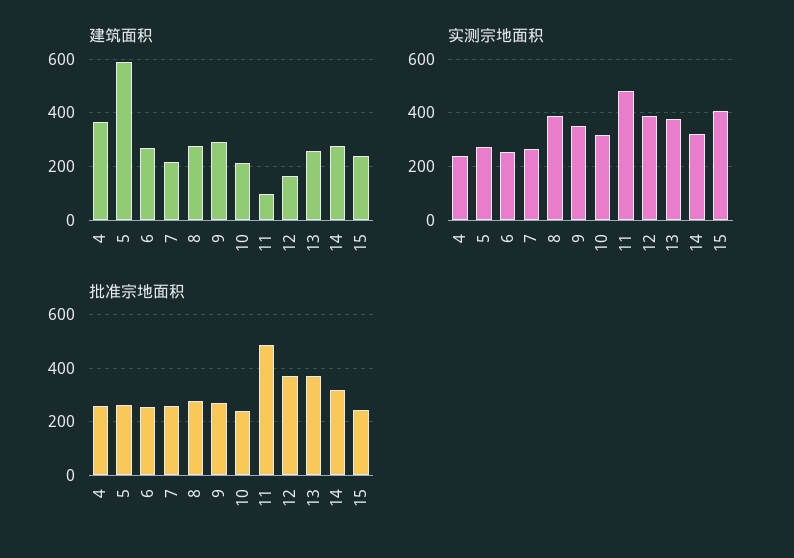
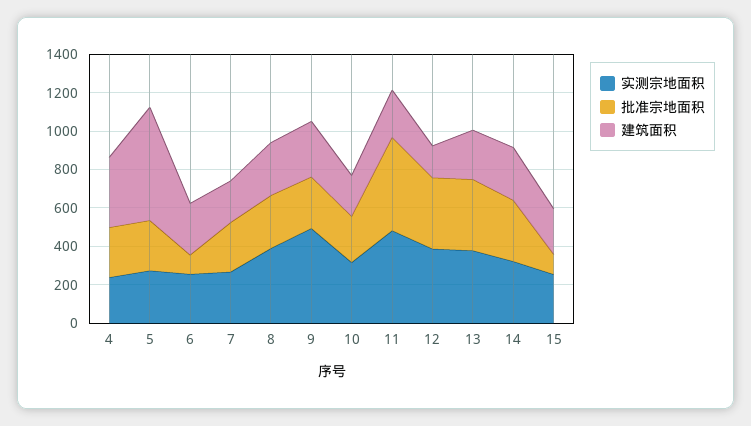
建筑面积, 11: 100 -> 250
实测宗地面积, 9: 350 -> 500
实测宗地面积, 15: 400 -> 250
批准宗地面积, 6: 250 -> 100
批准宗地面积, 15: 250 -> 100

